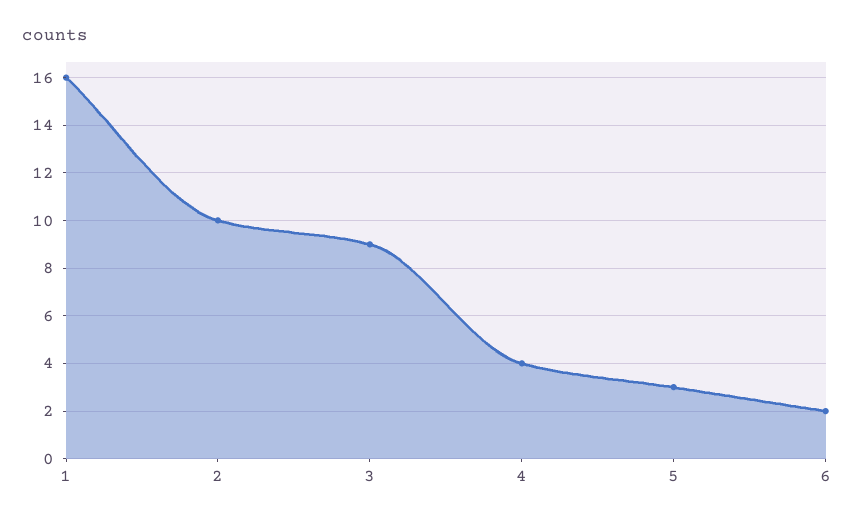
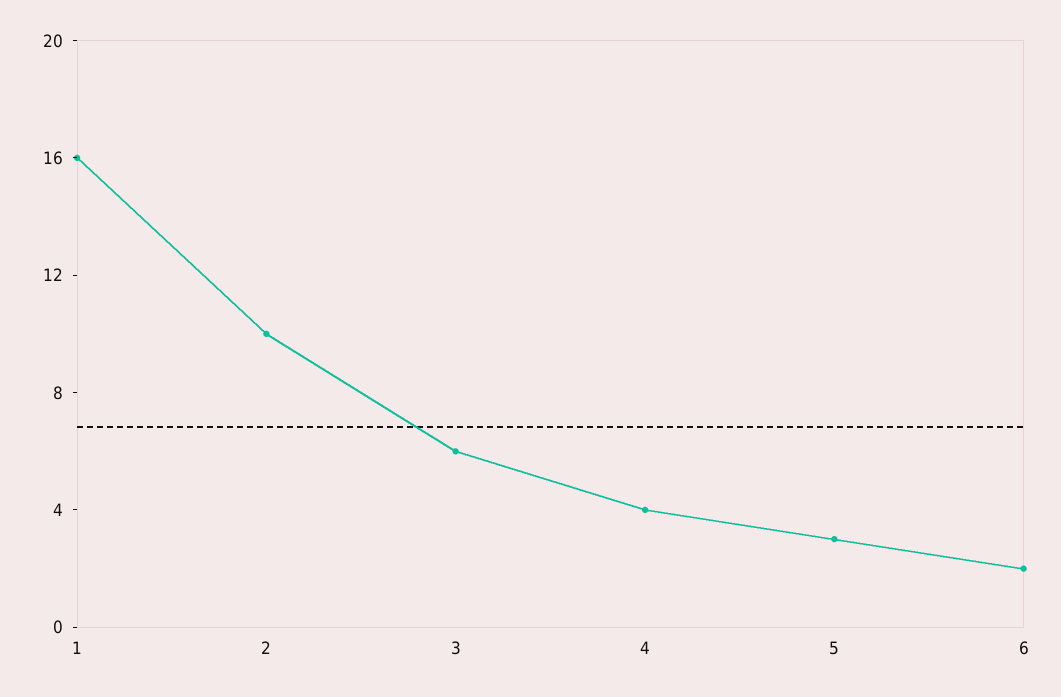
3: 9 -> 6

